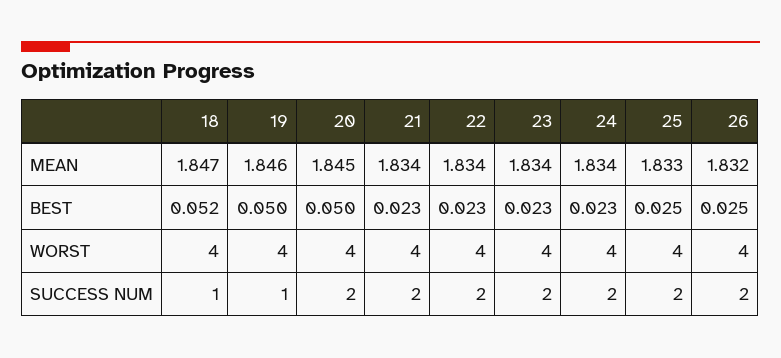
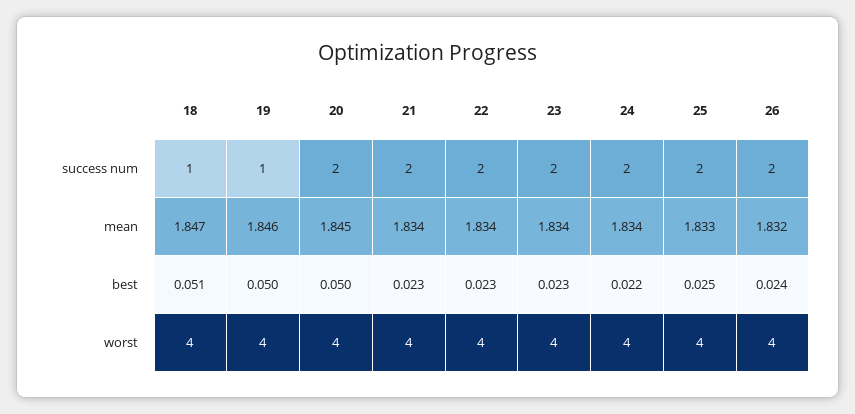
18, BEST: 0.052 -> 0.051
24, BEST: 0.023 -> 0.022
26, BEST: 0.025 -> 0.024

